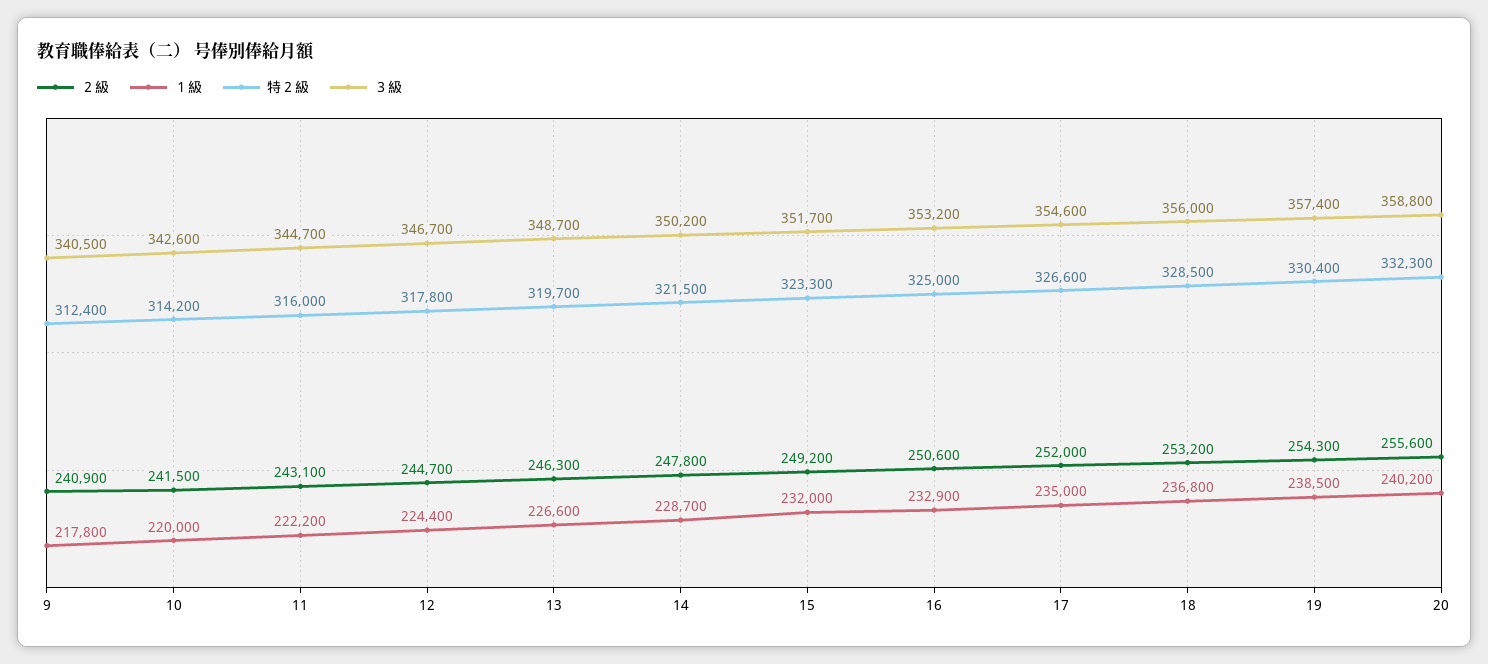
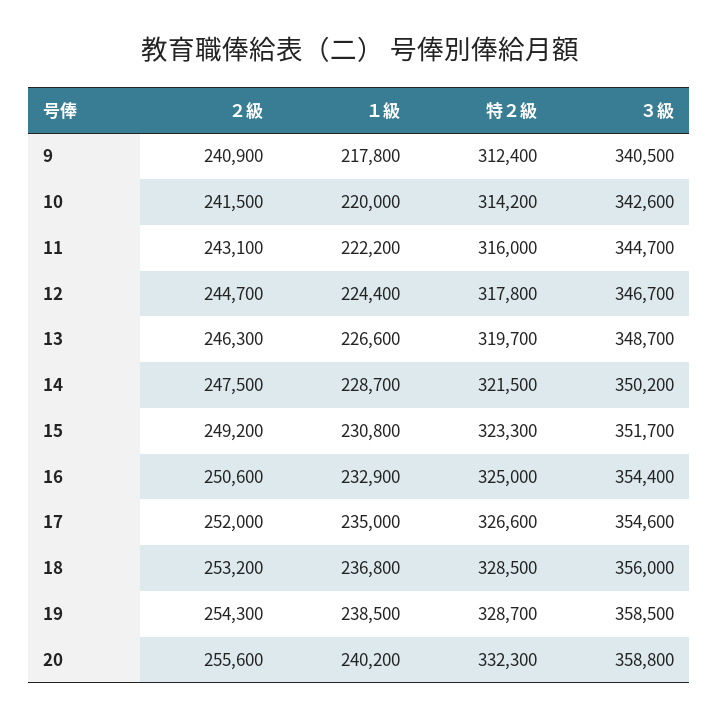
２級, 14: 247800 -> 247500
１級, 15: 232000 -> 230800
３級, 16: 353200 -> 354400
特２級, 19: 330400 -> 328700
３級, 19: 357400 -> 358500

